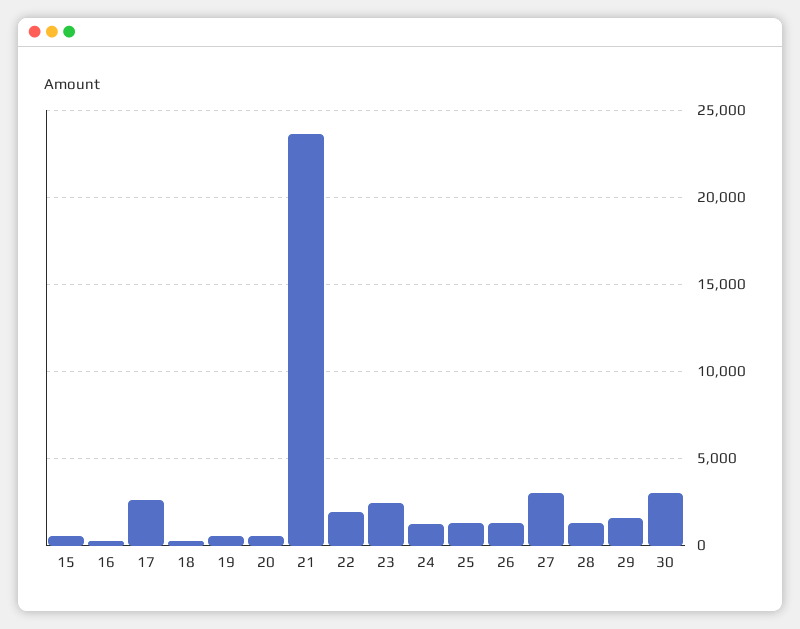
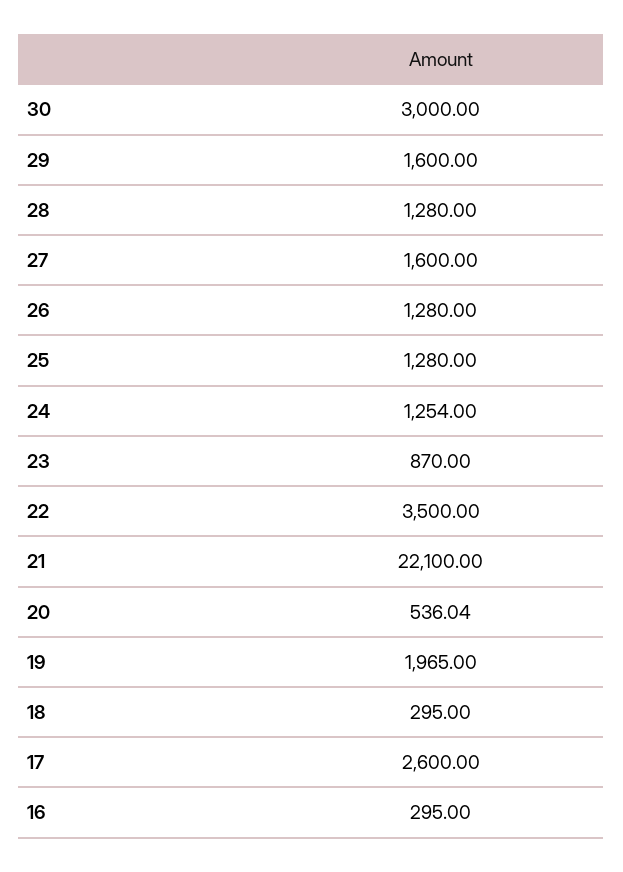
15: 500 -> none
19: 500 -> 1965
21: 23500 -> 22100
22: 2000 -> 3500
23: 2500 -> 870
27: 3000 -> 1600

